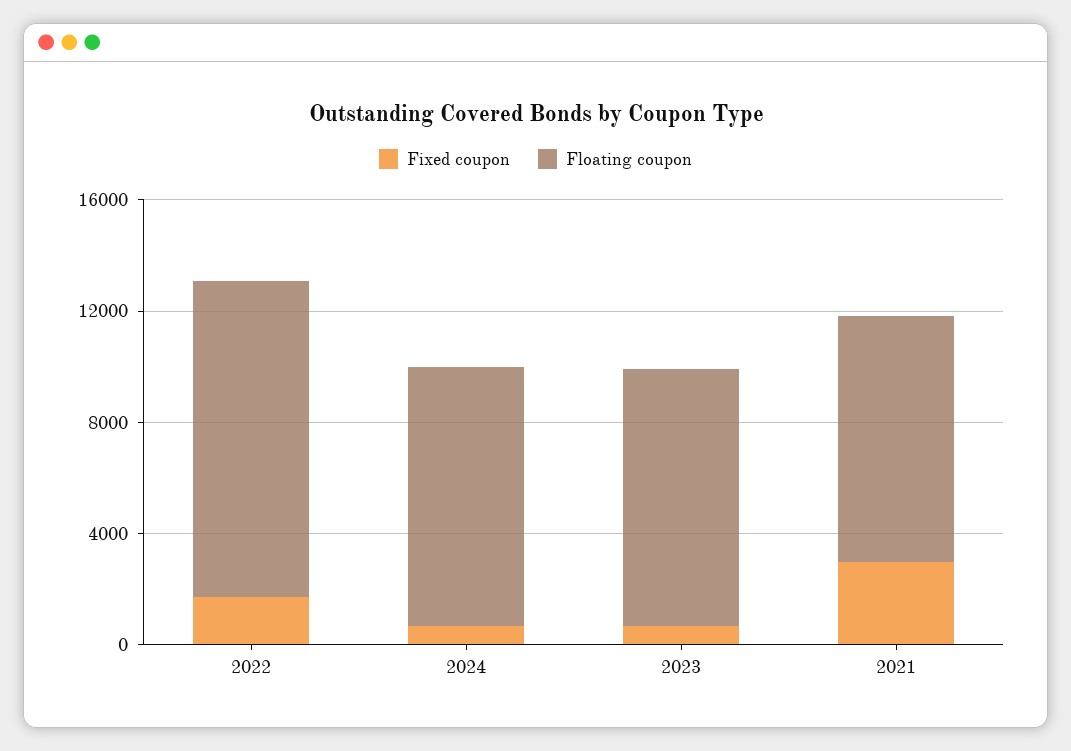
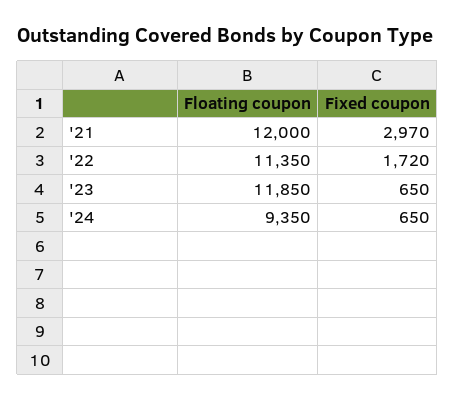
Floating coupon, 2023: 9000 -> 11850
Floating coupon, 2021: 9000 -> 12000

